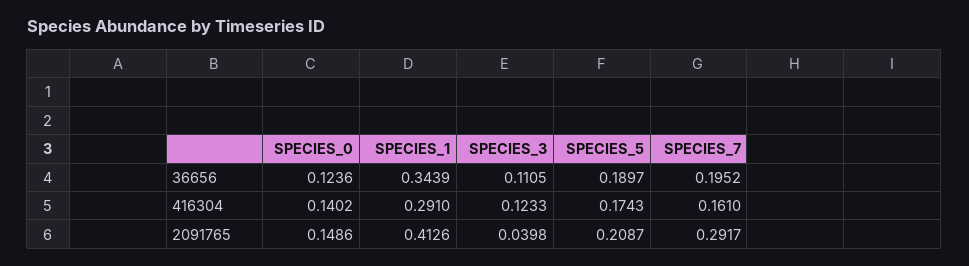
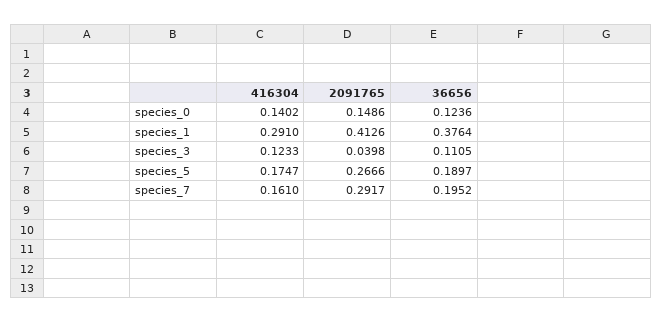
SPECIES_1, 36656: 0.3439 -> 0.3764
SPECIES_5, 416304: 0.1743 -> 0.1747
SPECIES_5, 2091765: 0.2087 -> 0.2666

